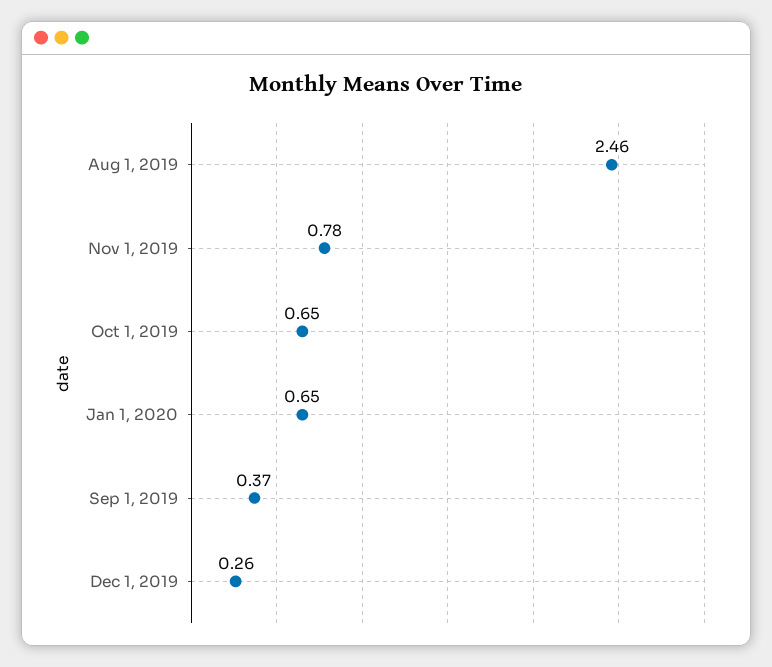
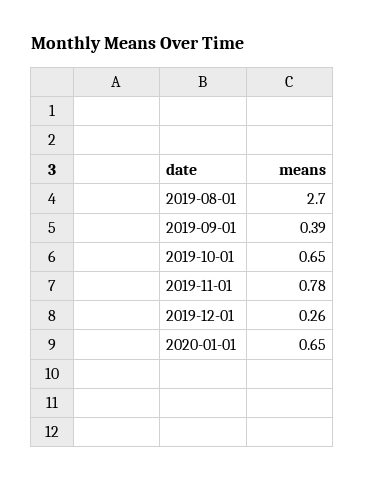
Aug 1, 2019: 2.46 -> 2.7
Sep 1, 2019: 0.37 -> 0.39

